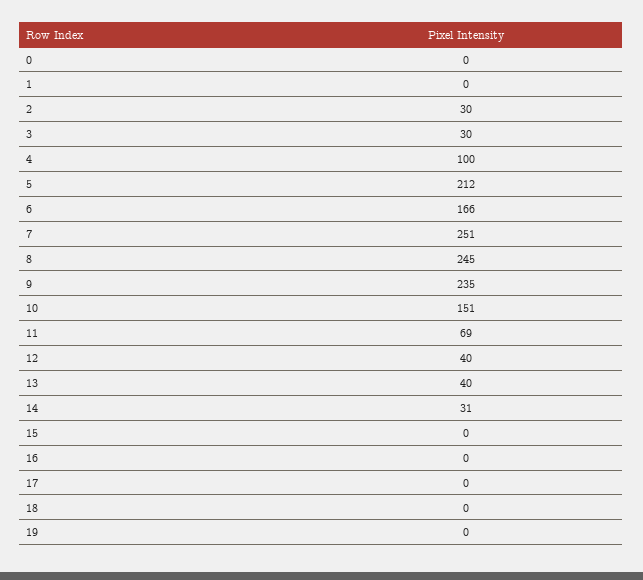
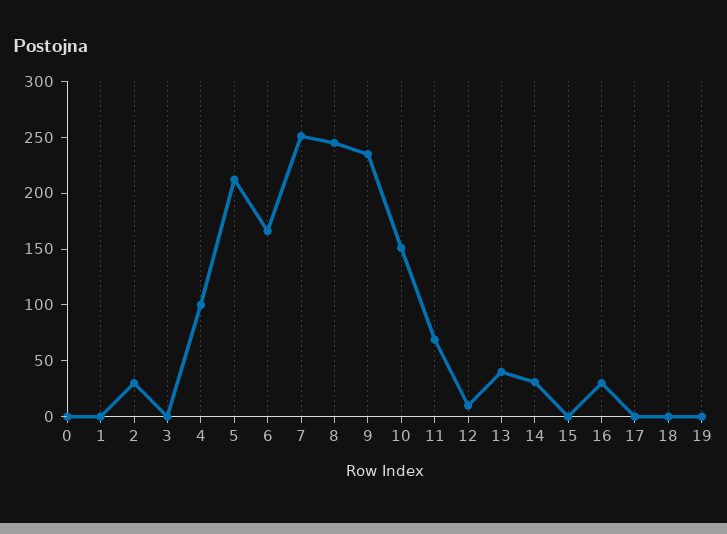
3: 30 -> 0
12: 40 -> 10
16: 0 -> 30

